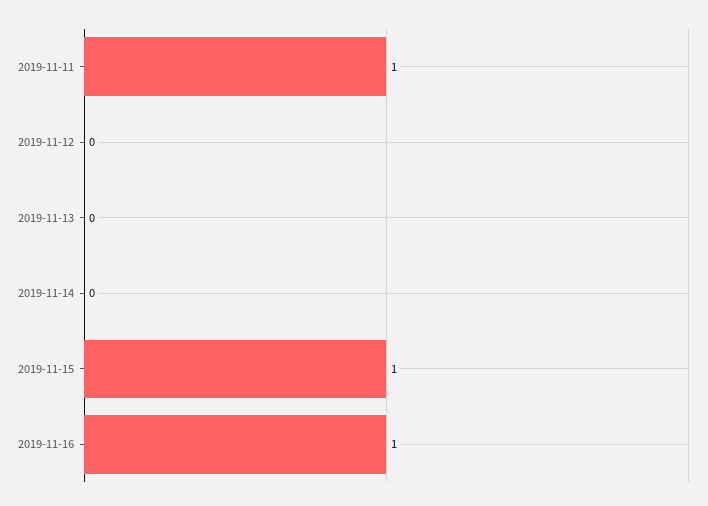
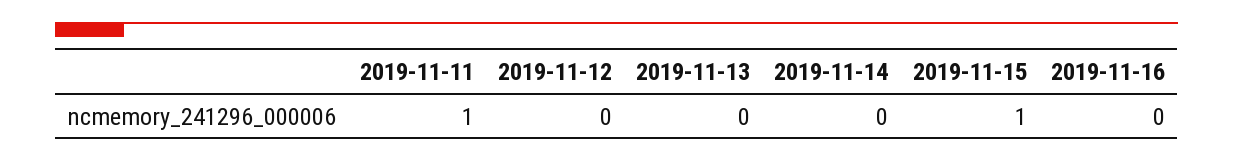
2019-11-16: 1 -> 0

